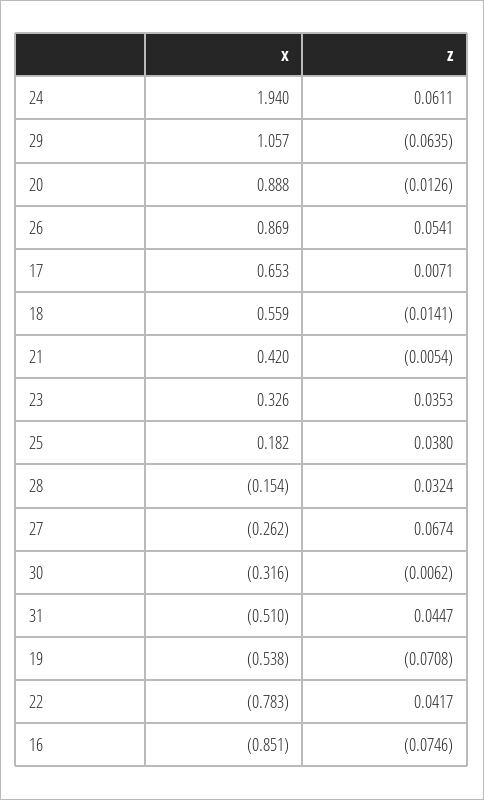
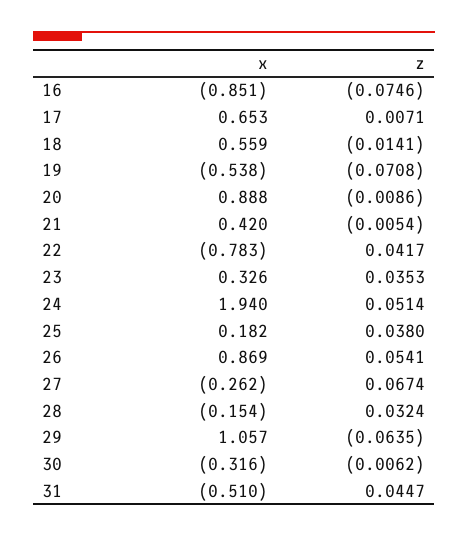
z, 24: 0.0611 -> 0.0514
z, 20: -0.0126 -> -0.0086

